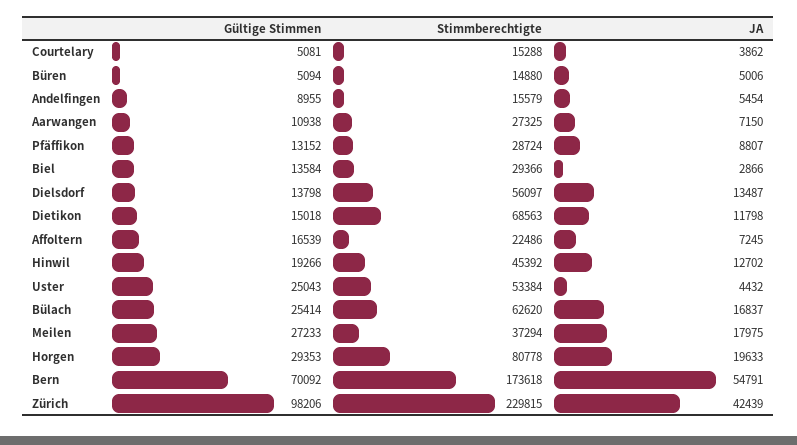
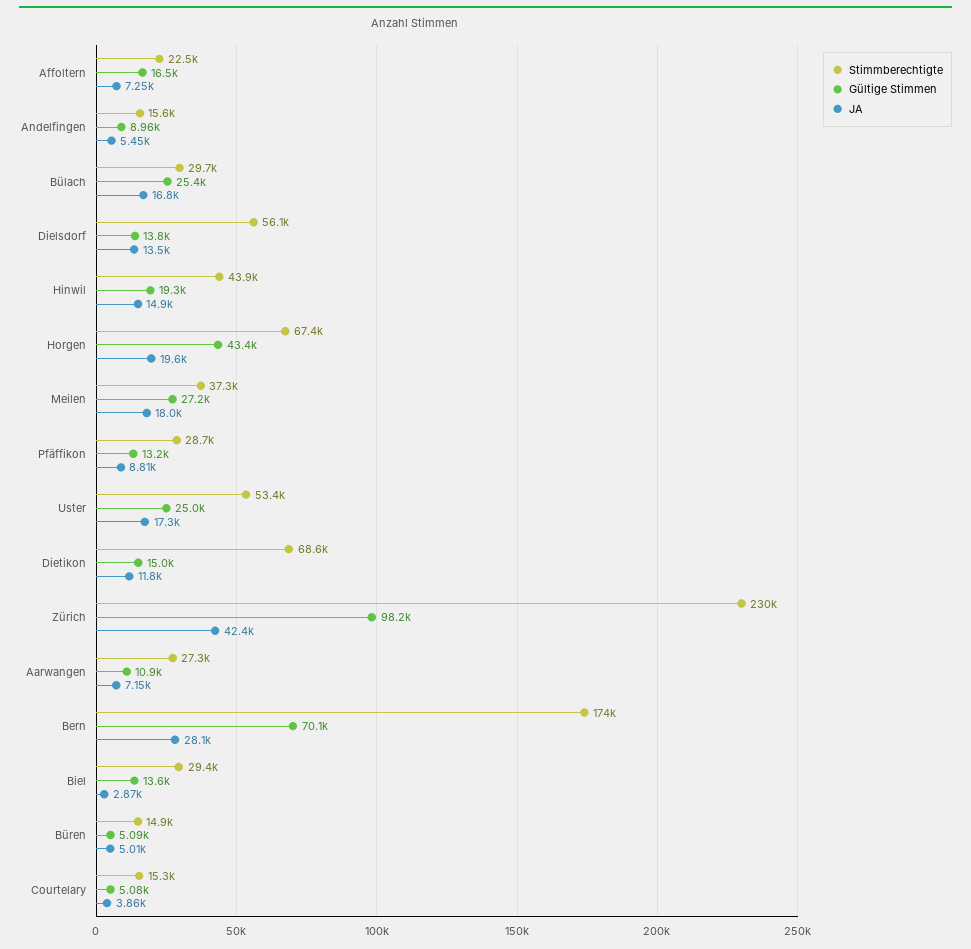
Stimmberechtigte, Hinwil: 45392 -> 43900
JA, Hinwil: 12702 -> 14900
JA, Uster: 4432 -> 17300
Stimmberechtigte, Bülach: 62620 -> 29700
Gültige Stimmen, Horgen: 29353 -> 43400
Stimmberechtigte, Horgen: 80778 -> 67400
JA, Bern: 54791 -> 28100

